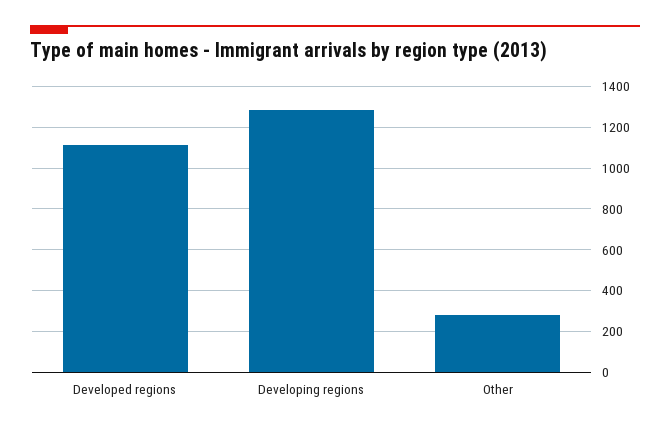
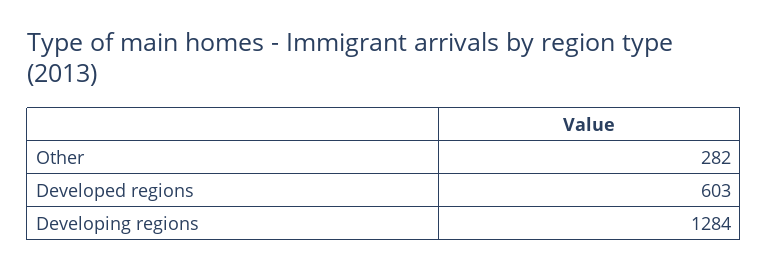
Developed regions: 1100 -> 603

